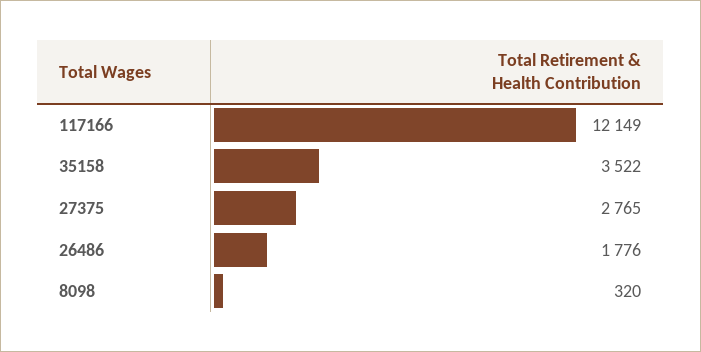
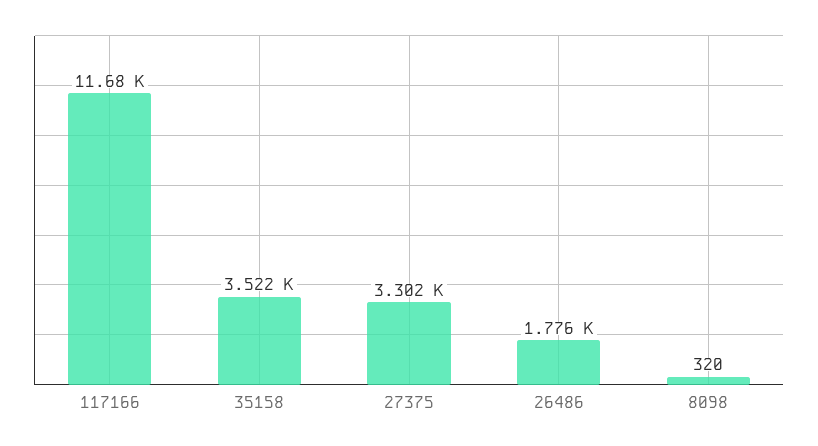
117166: 12149 -> 11680
27375: 2765 -> 3302

